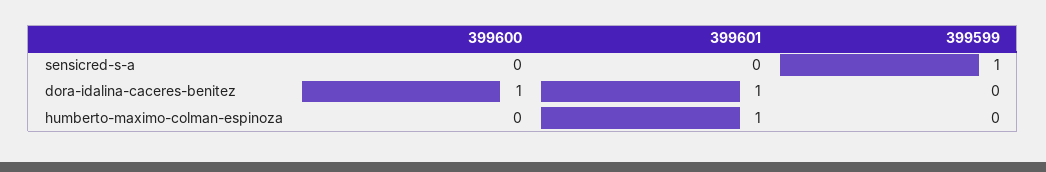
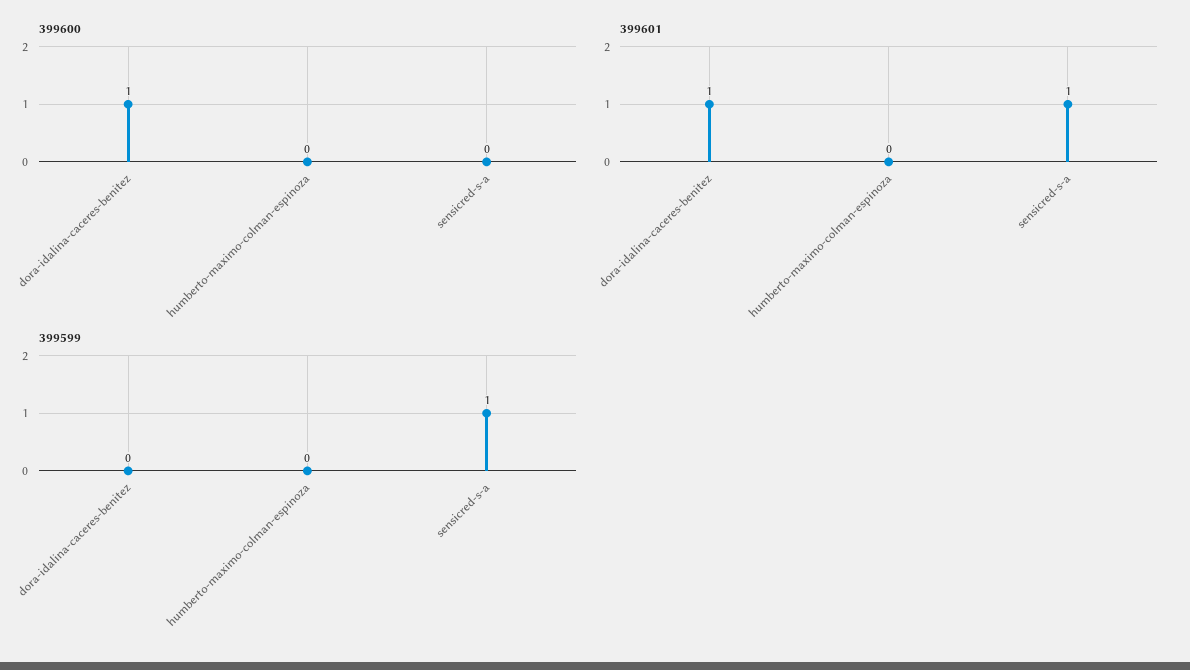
399601, sensicred-s-a: 0 -> 1
399601, humberto-maximo-colman-espinoza: 1 -> 0

